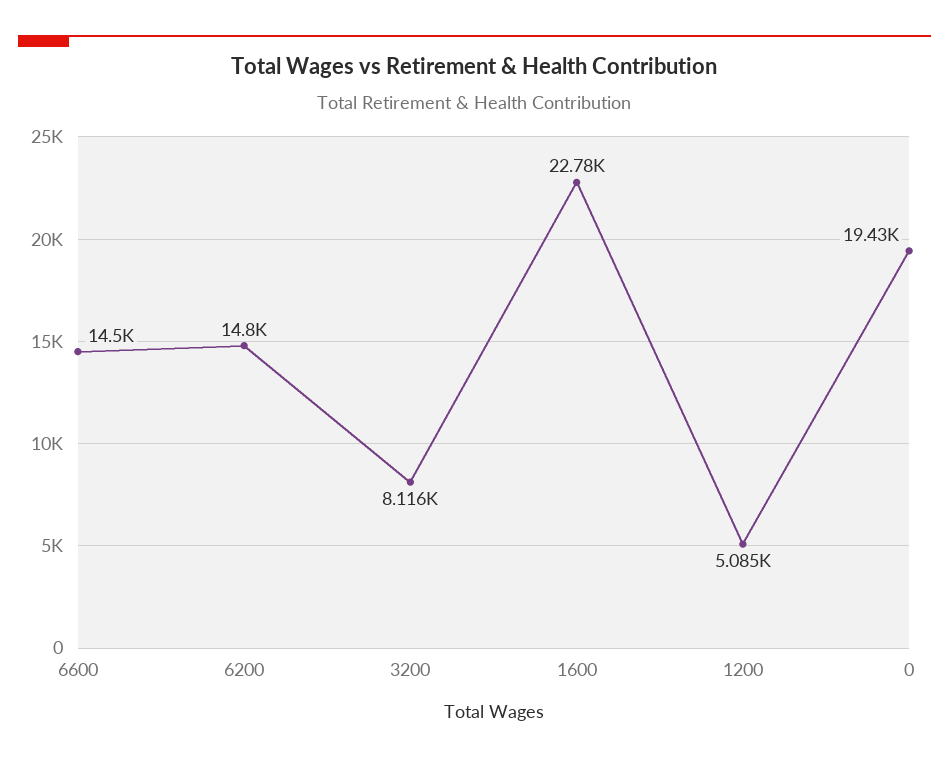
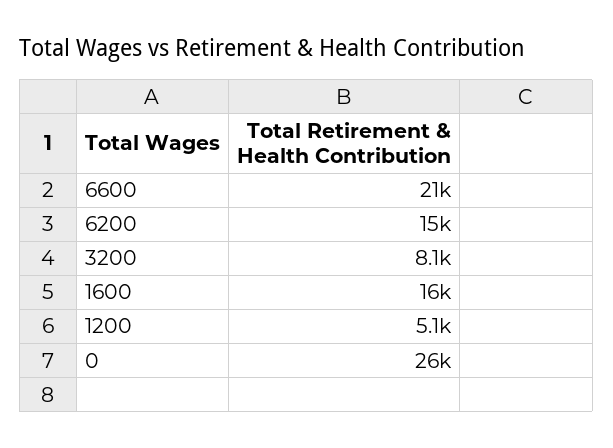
6600: 14500 -> 21000
1600: 22780 -> 16000
0: 19430 -> 26000

